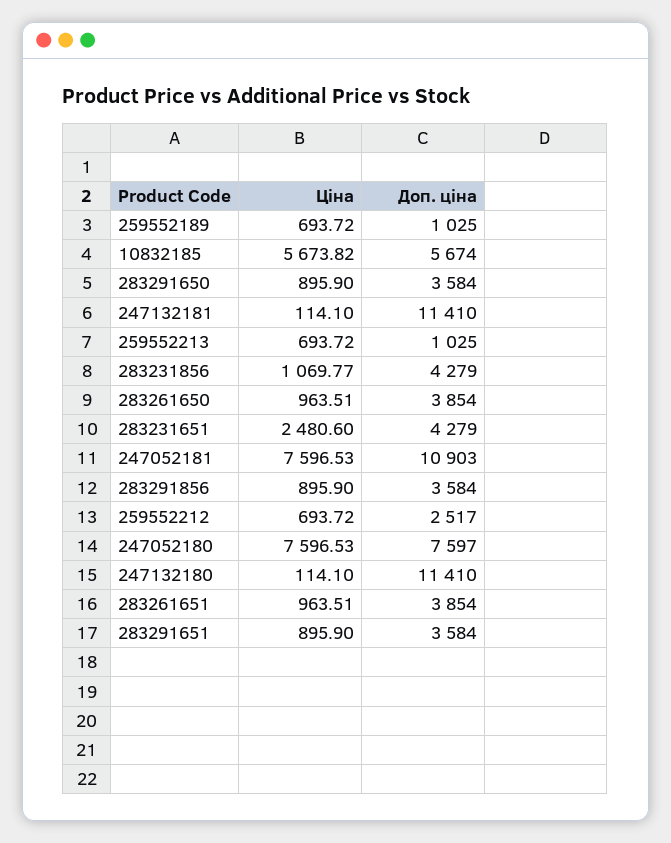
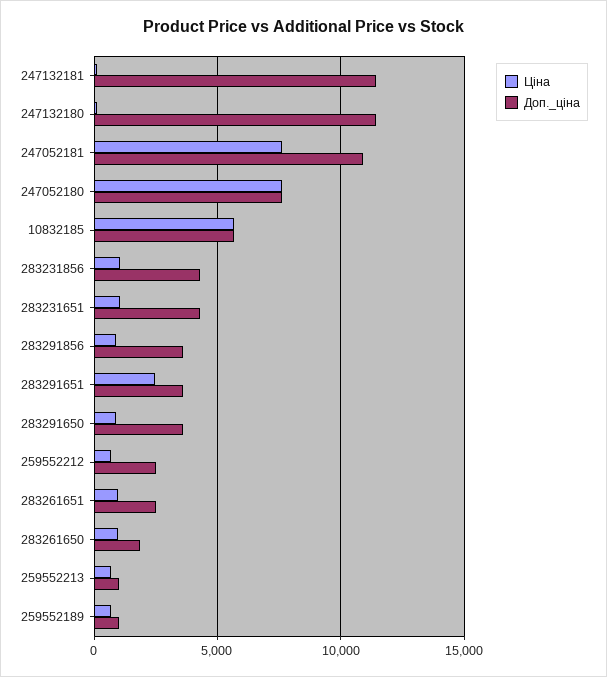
Доп. ціна, 283261650: 3854 -> 2000
Ціна, 283231651: 2480.6 -> 1000
Доп. ціна, 283261651: 3854 -> 2500
Ціна, 283291651: 895.9 -> 2500

